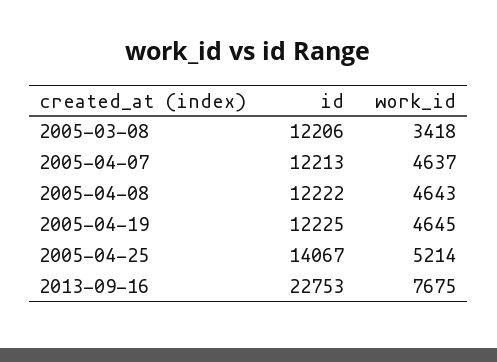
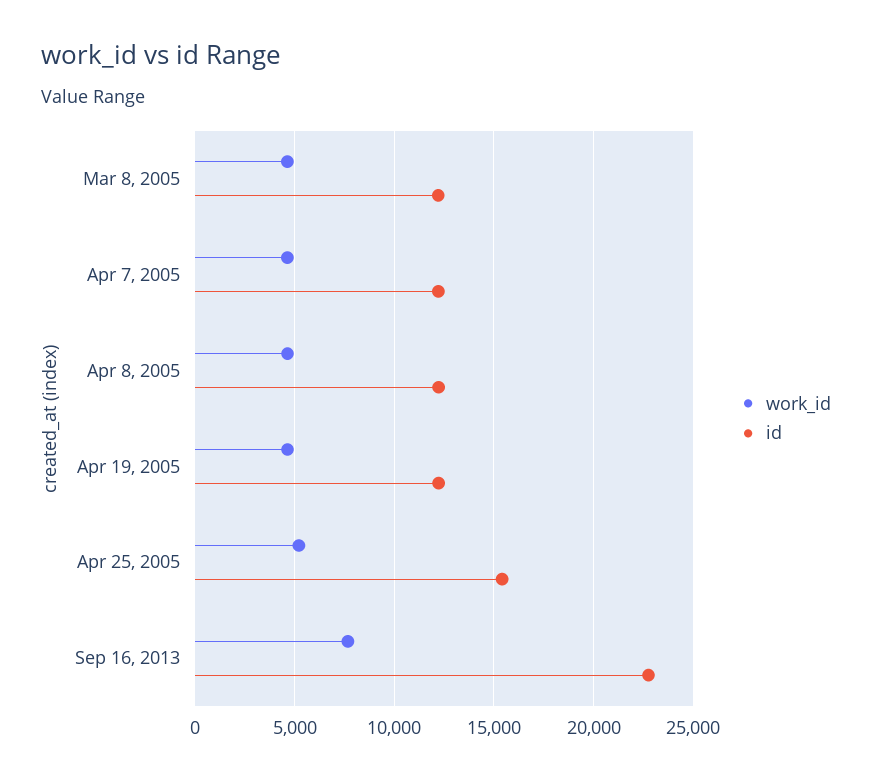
work_id, 2005-03-08: 3418 -> 4500
id, 2005-04-25: 14067 -> 15500

